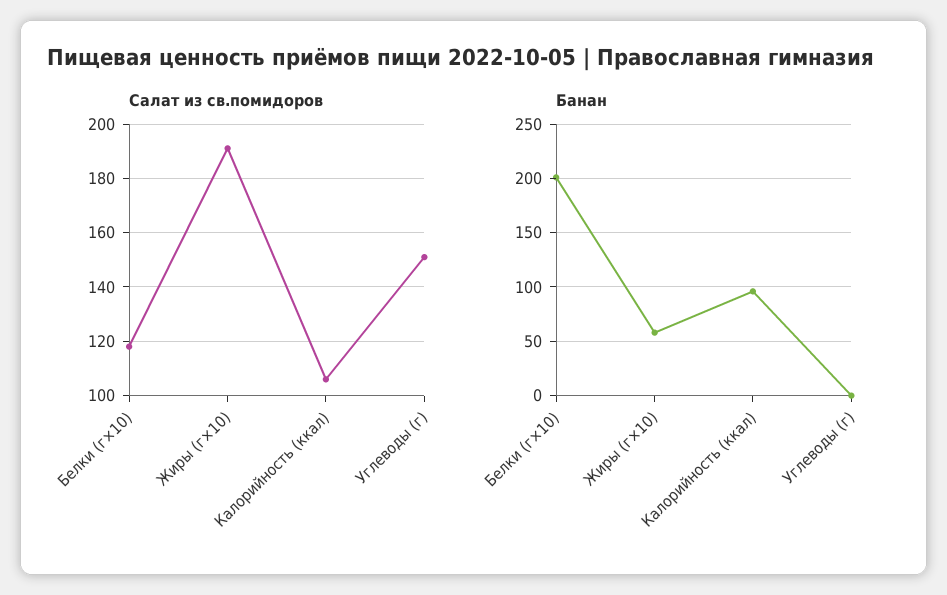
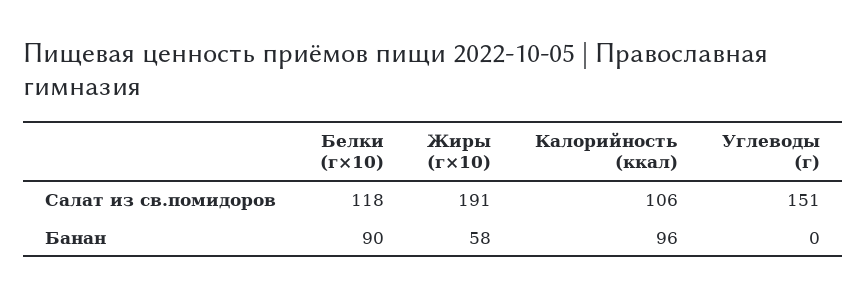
Банан, Белки (г×10): 200 -> 90

